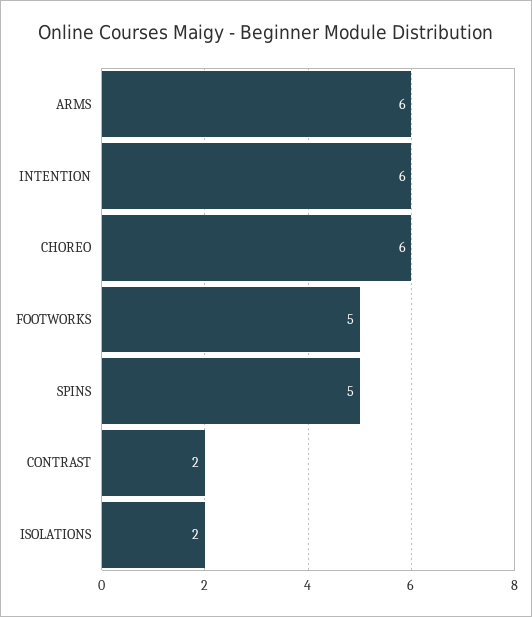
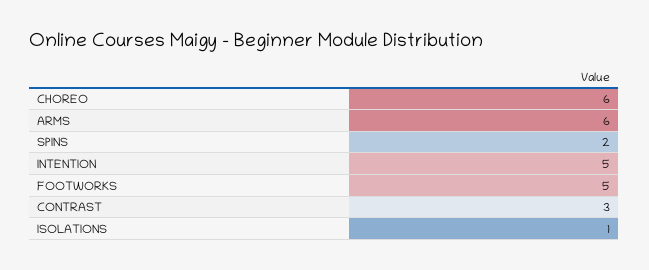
INTENTION: 6 -> 5
SPINS: 5 -> 2
CONTRAST: 2 -> 3
ISOLATIONS: 2 -> 1

